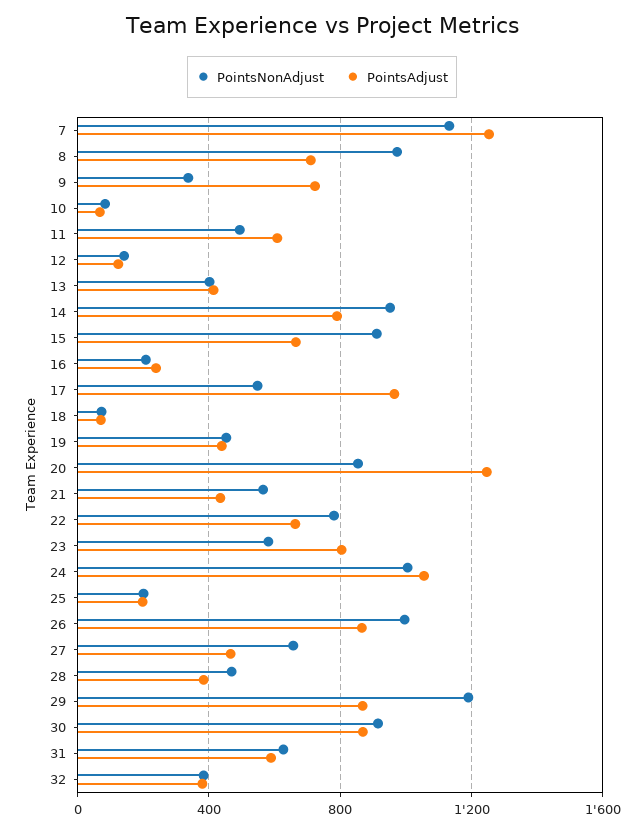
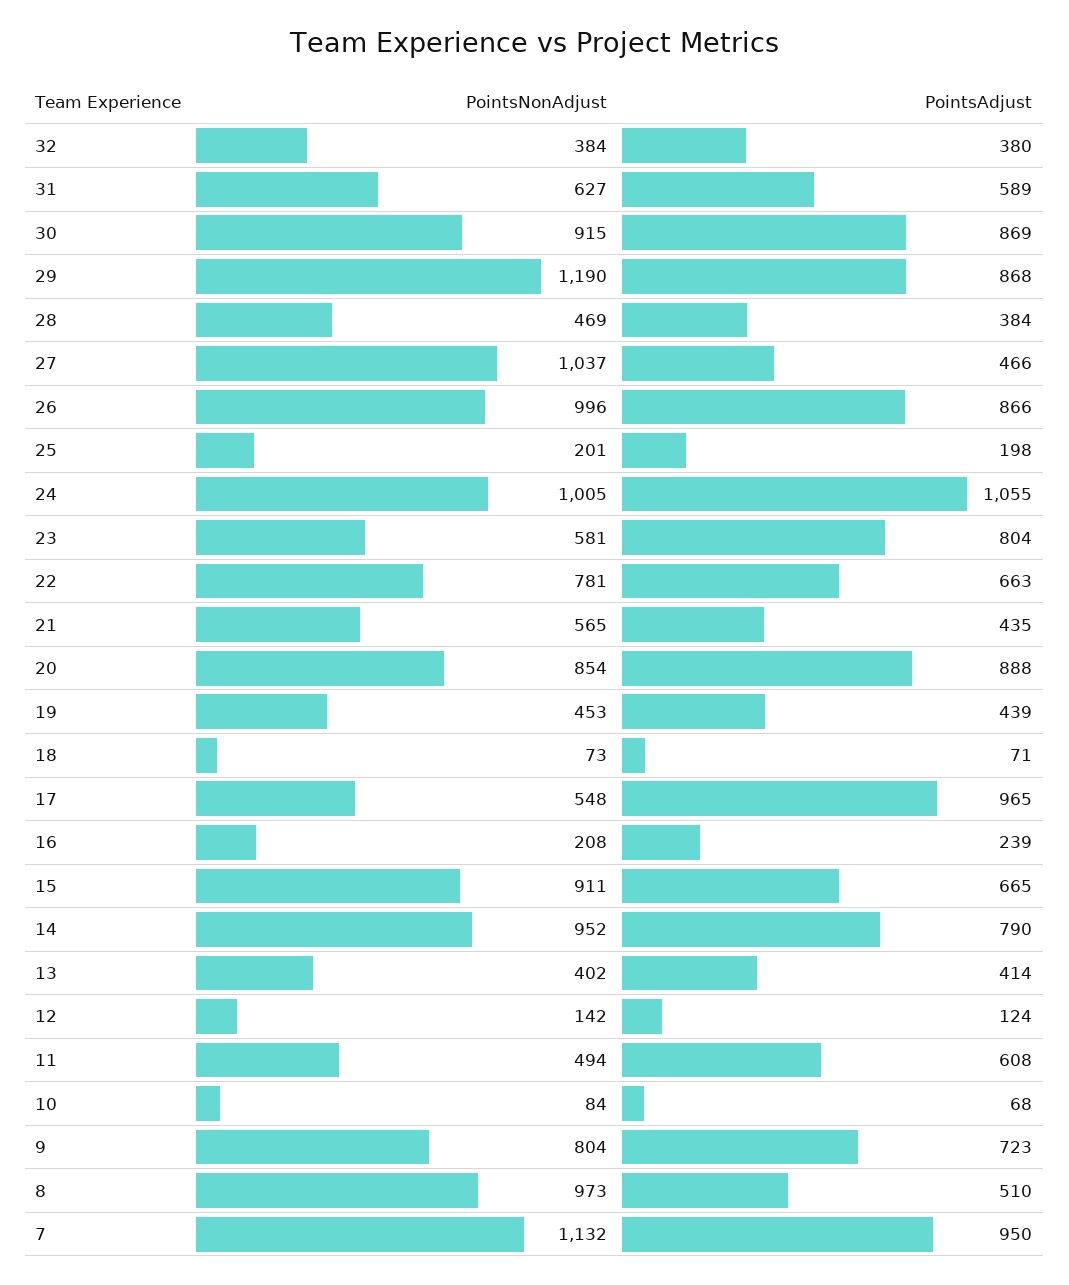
PointsAdjust, 7: 1250 -> 950
PointsAdjust, 8: 700 -> 510
PointsNonAdjust, 9: 350 -> 804
PointsAdjust, 20: 1250 -> 888
PointsNonAdjust, 27: 650 -> 1037

